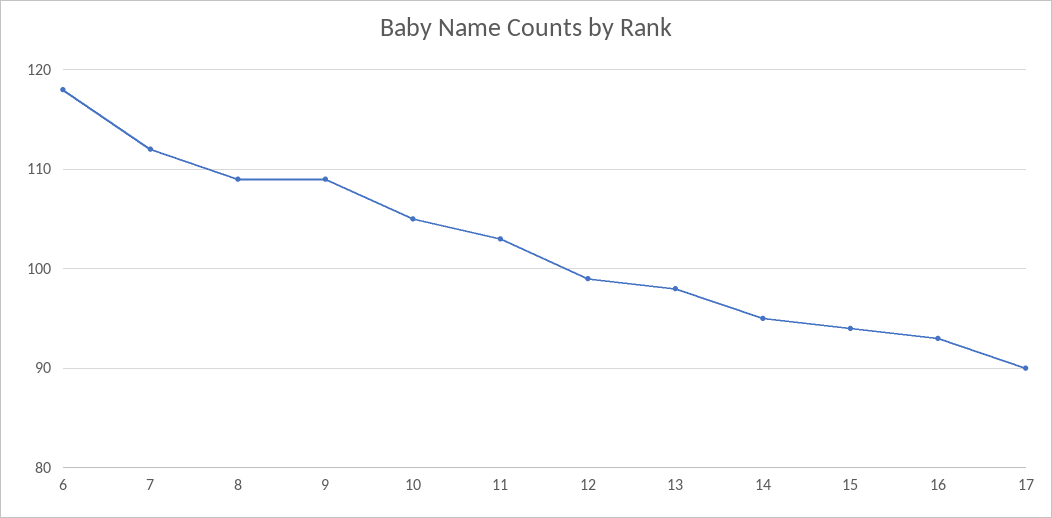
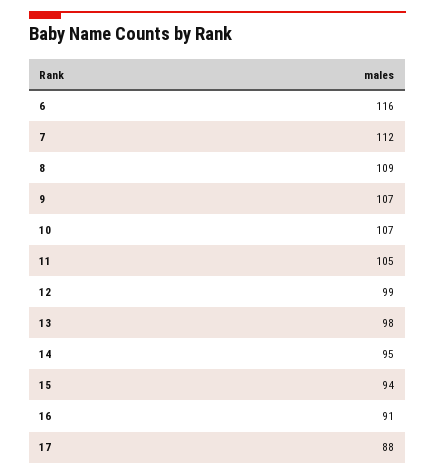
6: 118 -> 116
9: 109 -> 107
10: 105 -> 107
11: 103 -> 105
16: 93 -> 91
17: 90 -> 88

